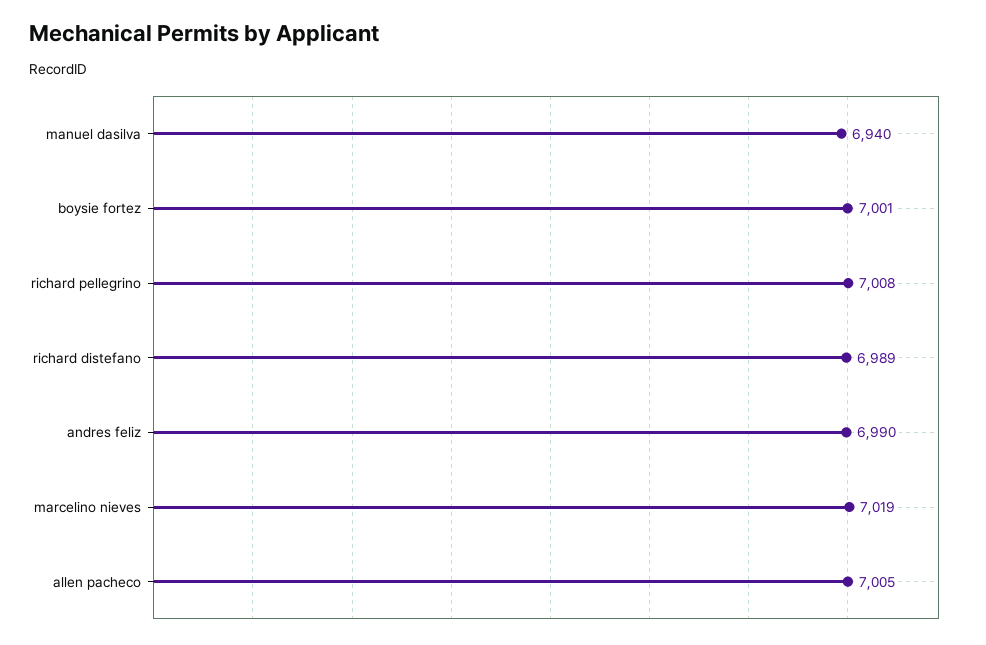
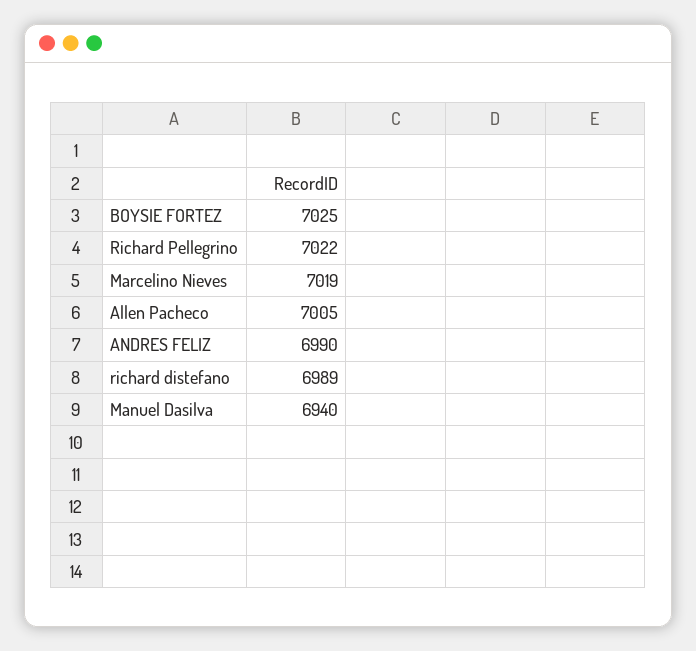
boysie fortez: 7001 -> 7025
richard pellegrino: 7008 -> 7022

